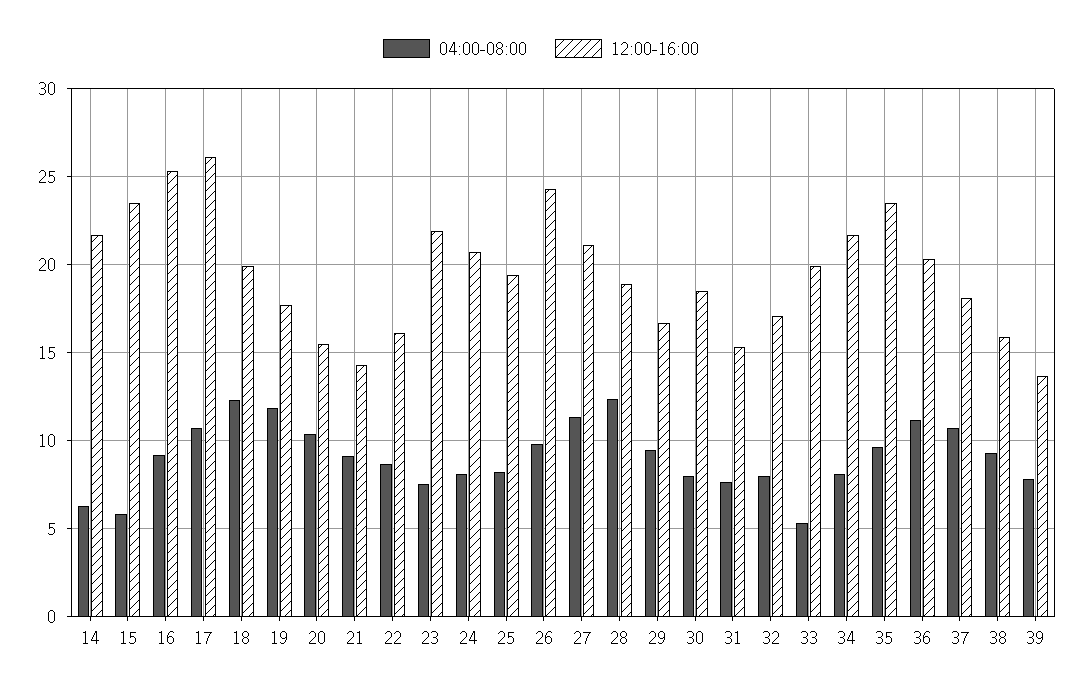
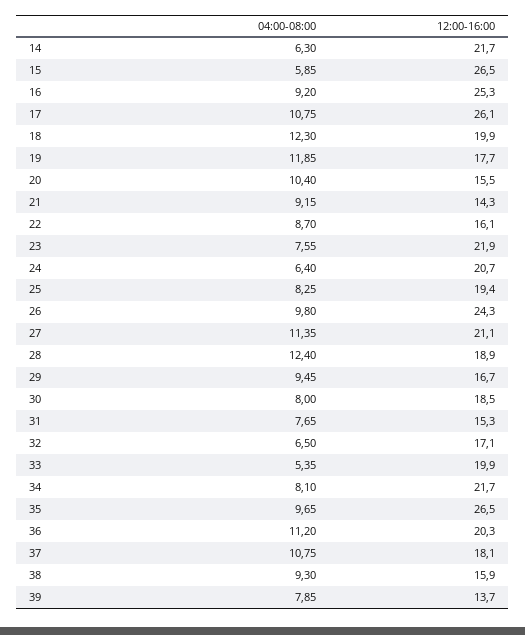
12:00-16:00, 15: 23.5 -> 26.5
04:00-08:00, 24: 8 -> 6.4
04:00-08:00, 32: 8 -> 6.5
12:00-16:00, 35: 23.5 -> 26.5

